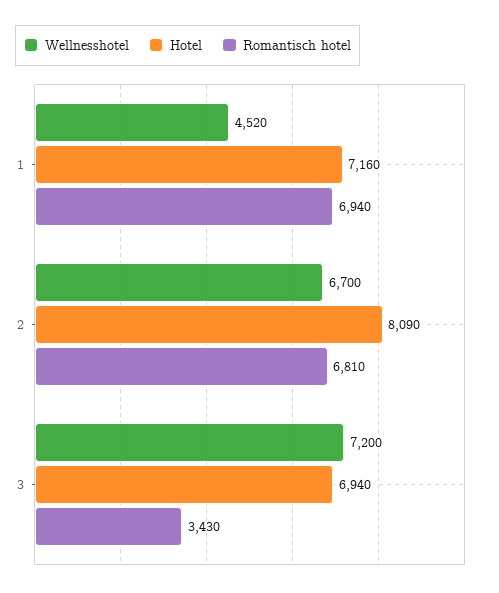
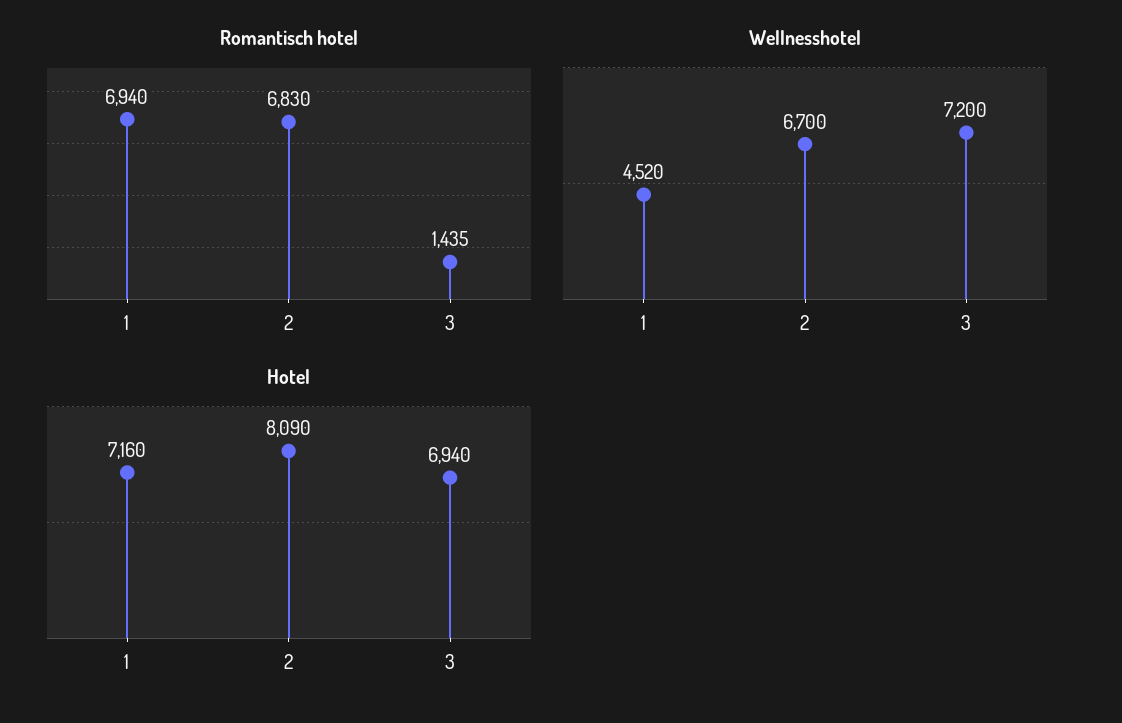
Romantisch hotel, 2: 6810 -> 6830
Romantisch hotel, 3: 3430 -> 1435

